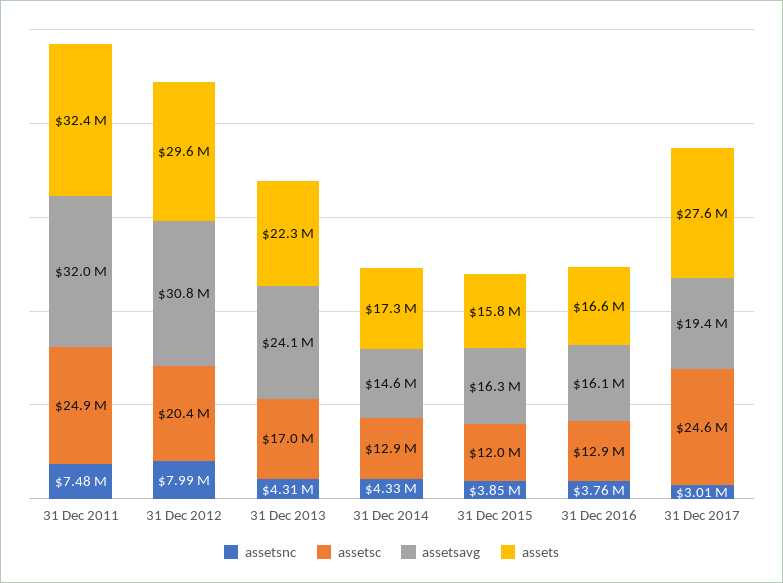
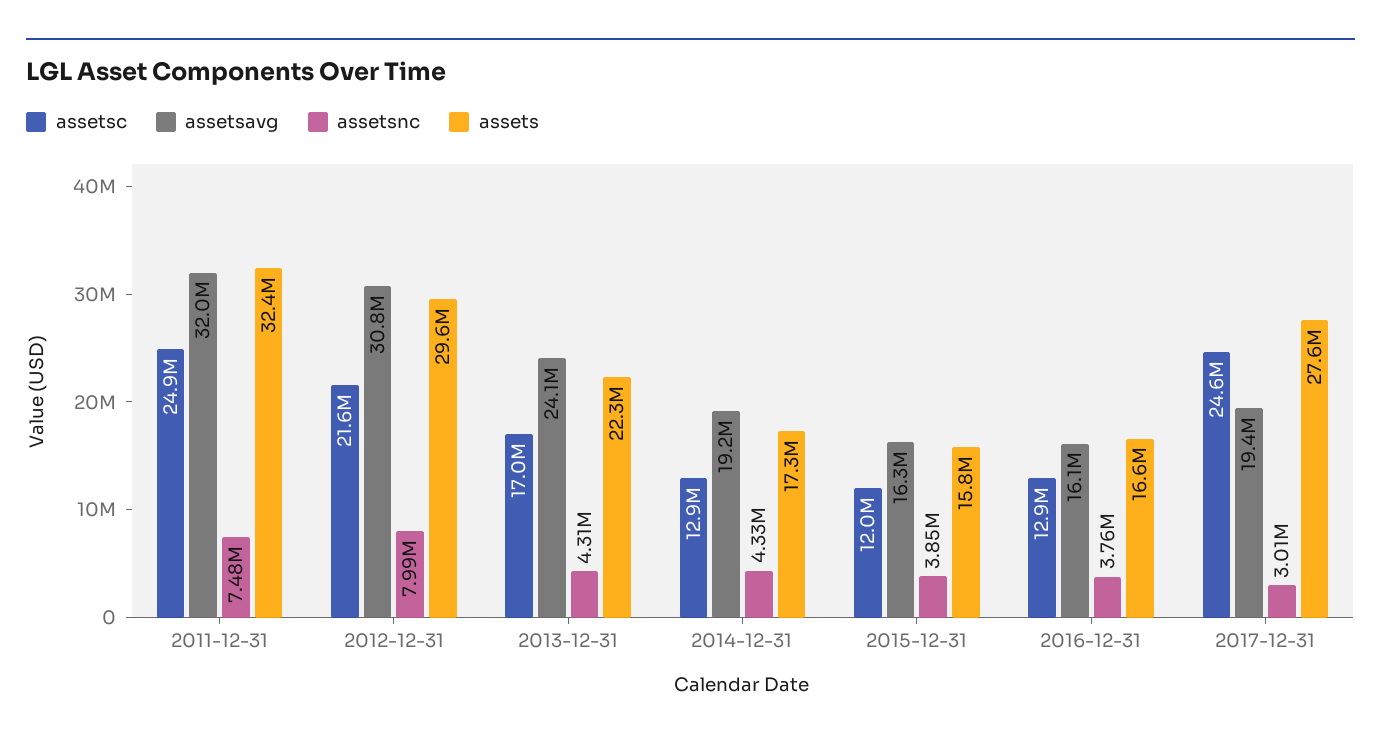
assetsc, 31 Dec 2012: 20400000 -> 21600000
assetsavg, 31 Dec 2014: 14600000 -> 19200000

